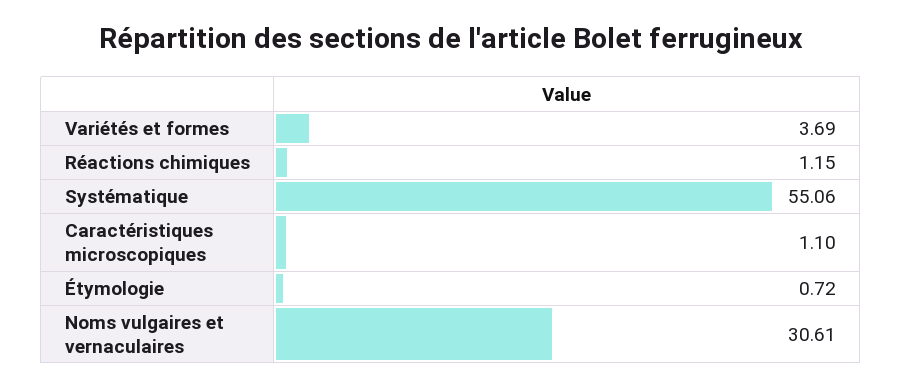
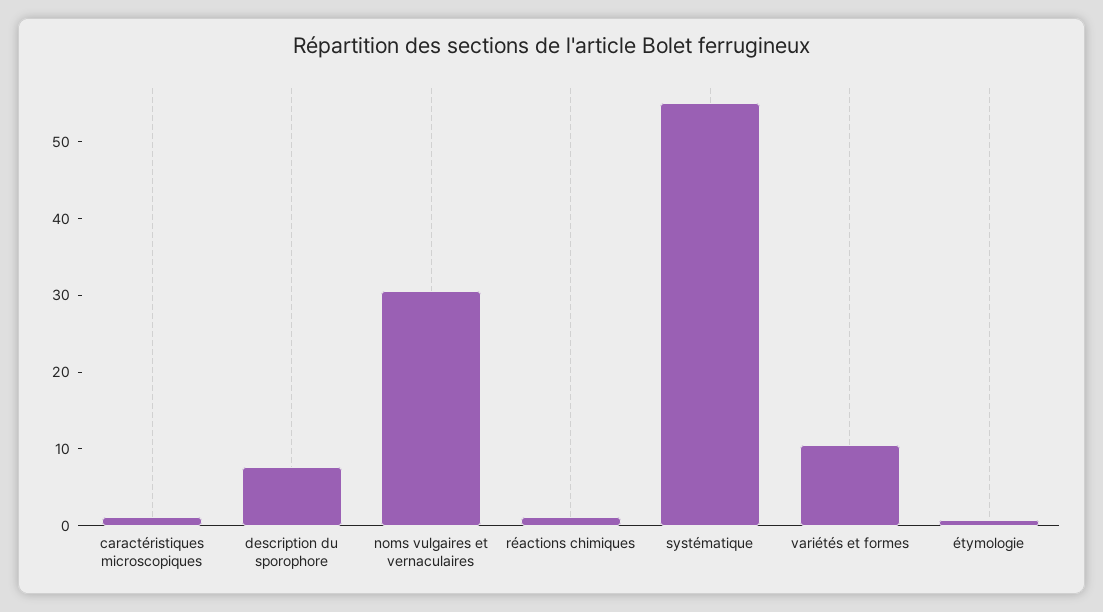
Variétés et formes: 3.69 -> 10
description du sporophore: none -> 8

